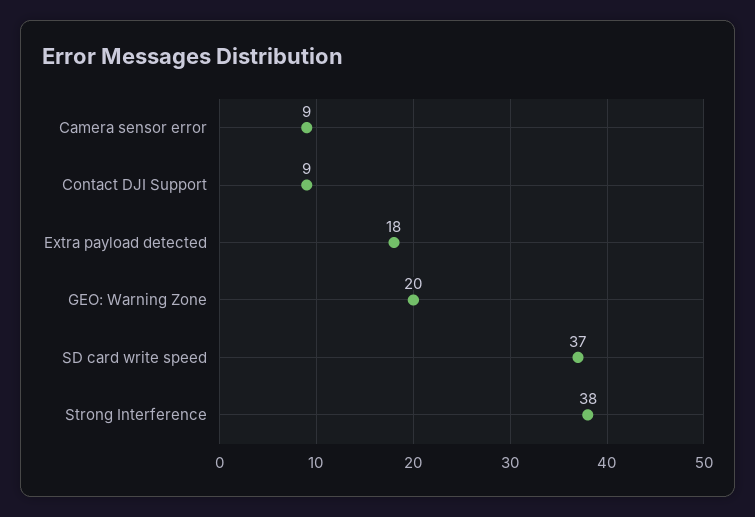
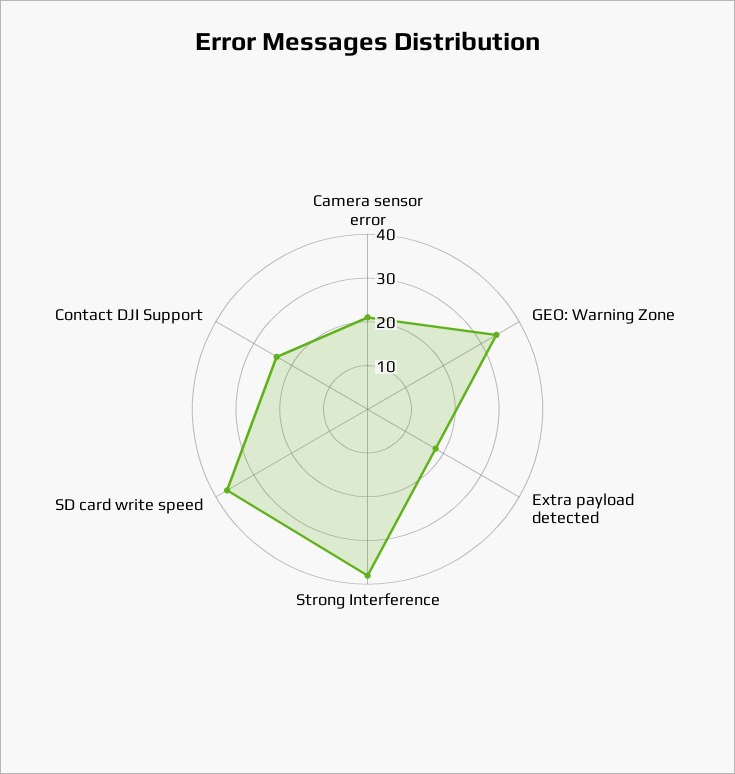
Camera sensor error: 9 -> 20
Contact DJI Support: 9 -> 25
GEO: Warning Zone: 20 -> 35

